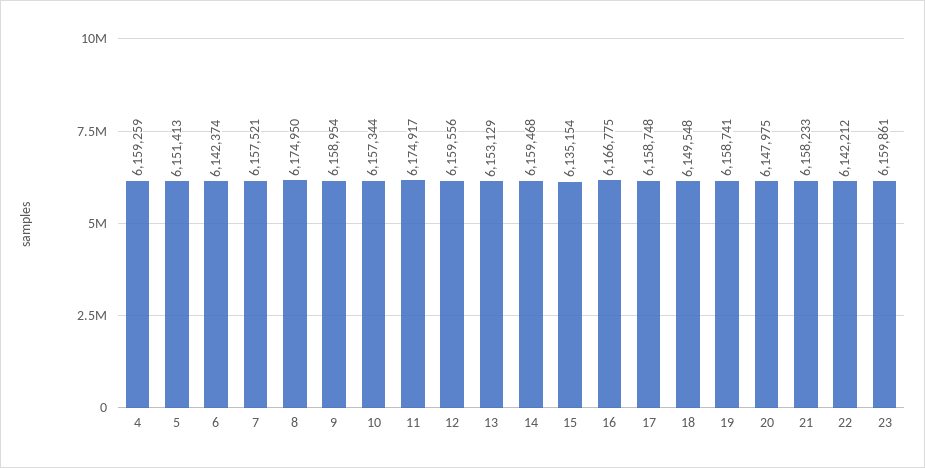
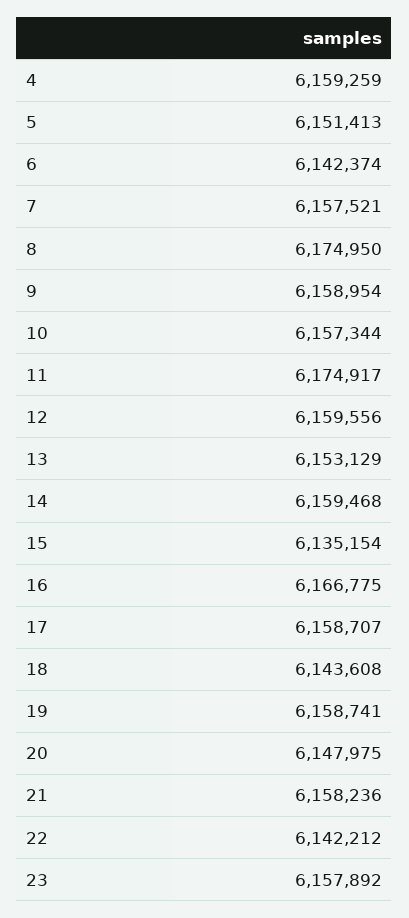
17: 6158748 -> 6158707
18: 6149548 -> 6143608
21: 6158233 -> 6158236
23: 6159861 -> 6157892

